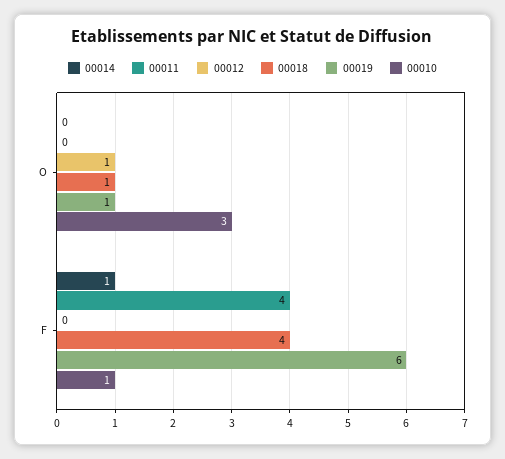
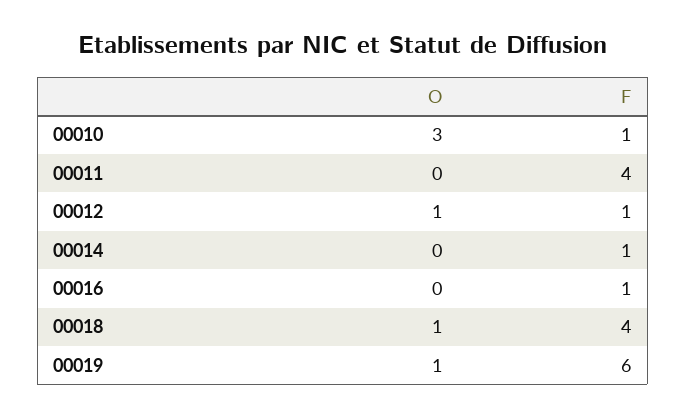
00012, F: 0 -> 1
00016, O: none -> 0
00016, F: none -> 1

